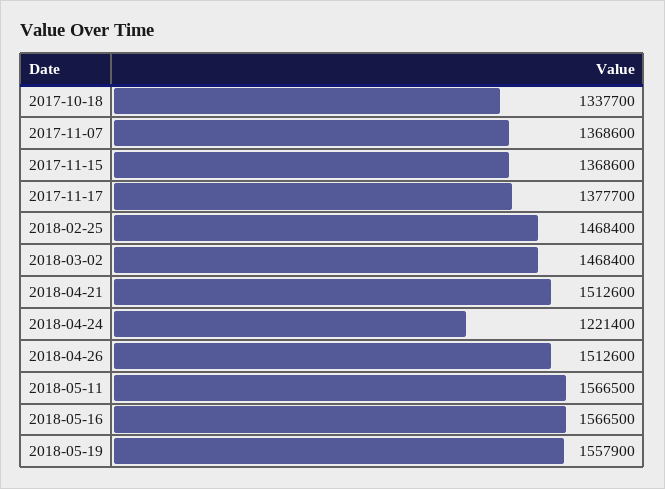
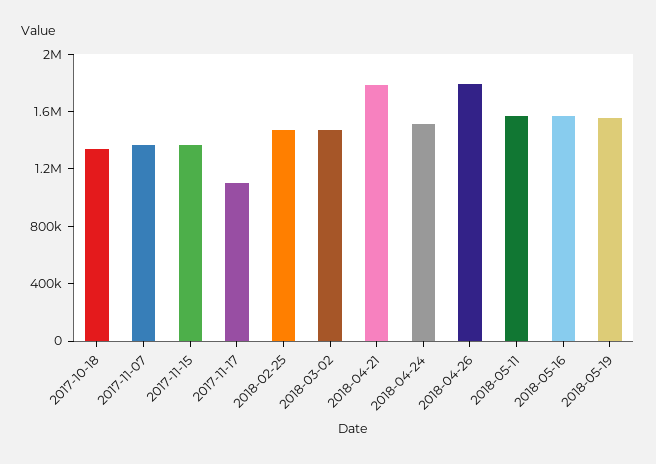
2017-11-17: 1377700 -> 1100000
2018-04-21: 1512600 -> 1800000
2018-04-24: 1221400 -> 1500000
2018-04-26: 1512600 -> 1800000

